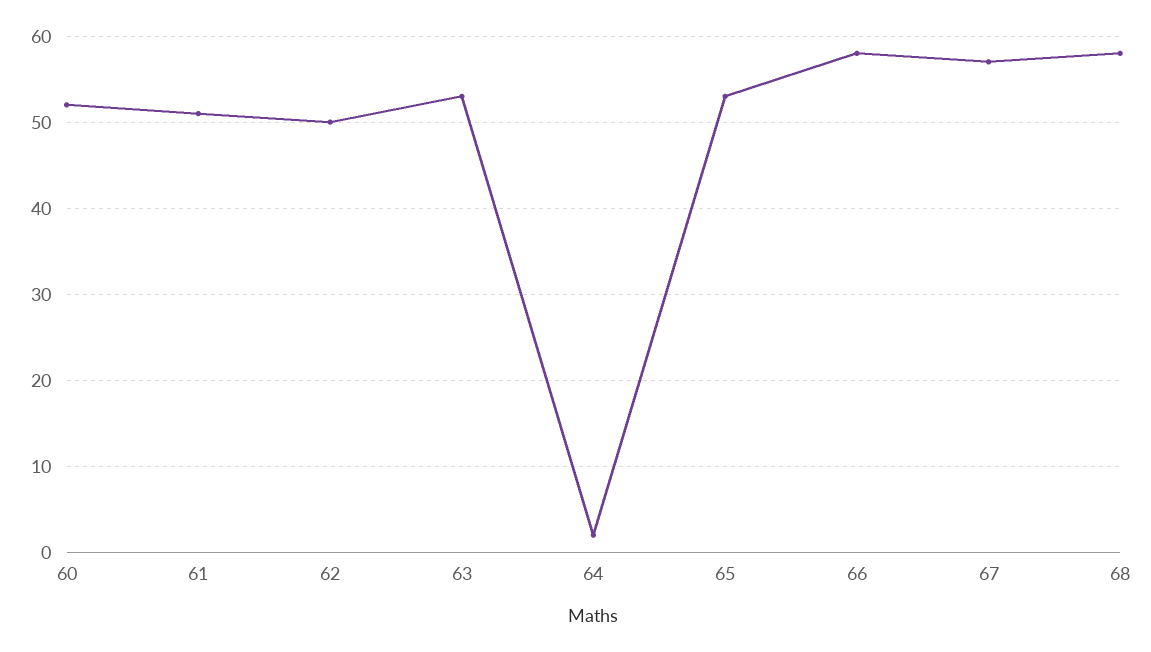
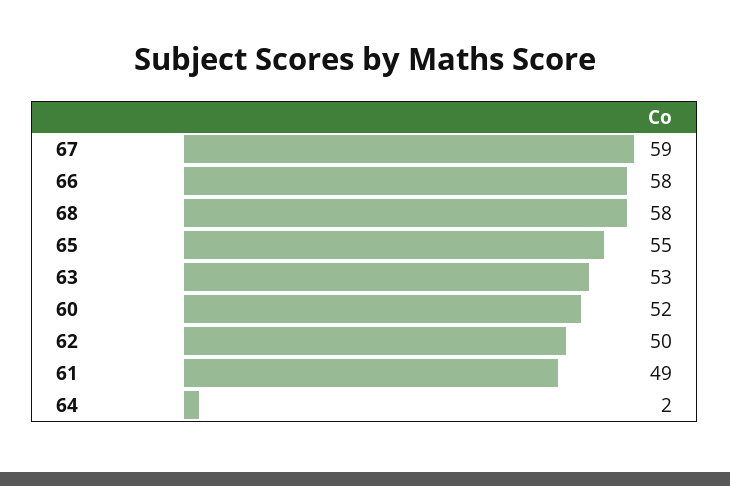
61: 51 -> 49
65: 53 -> 55
67: 57 -> 59

